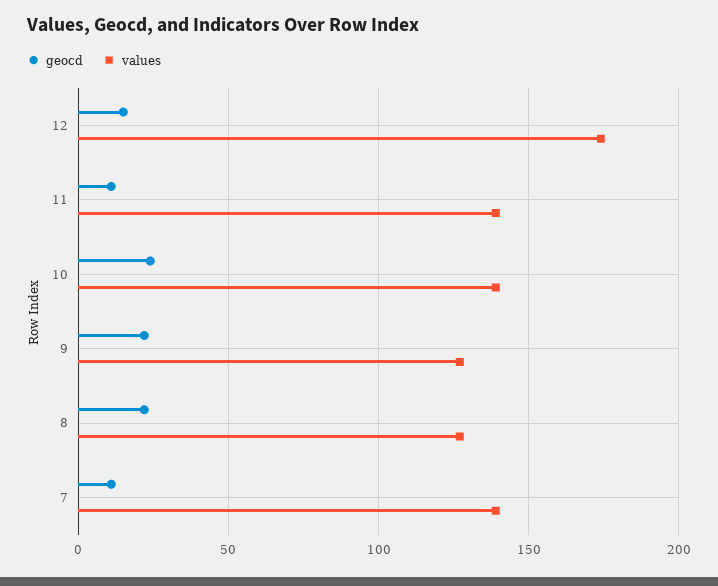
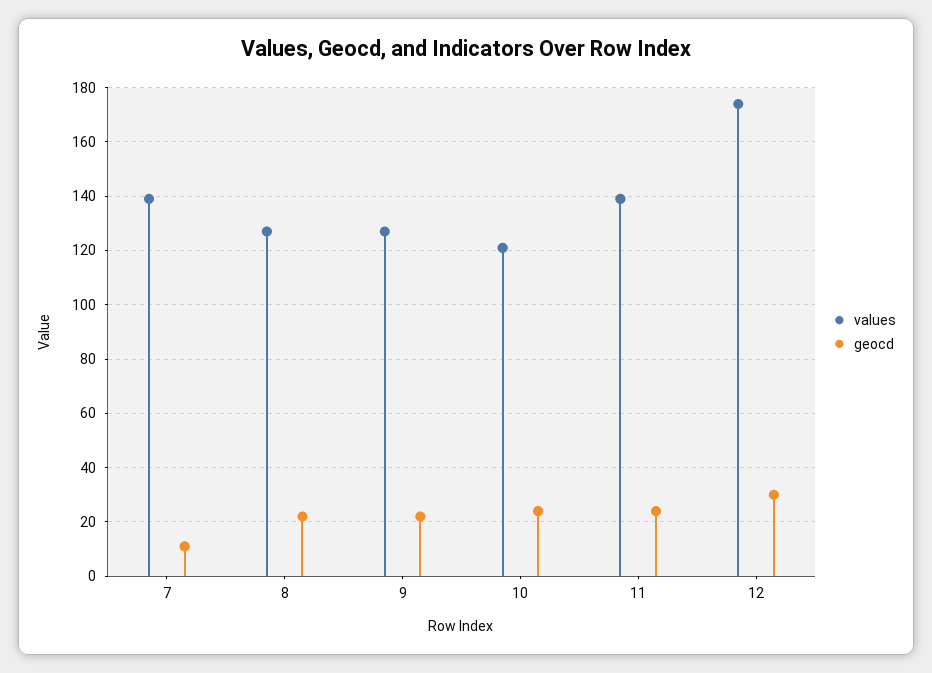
geocd, 12: 15 -> 30
geocd, 11: 10 -> 25
values, 10: 140 -> 120

